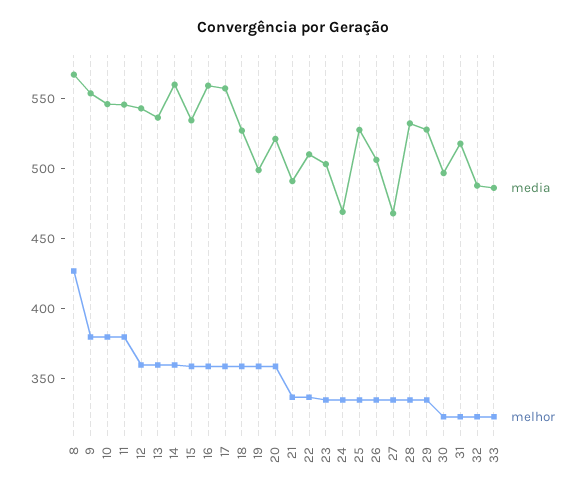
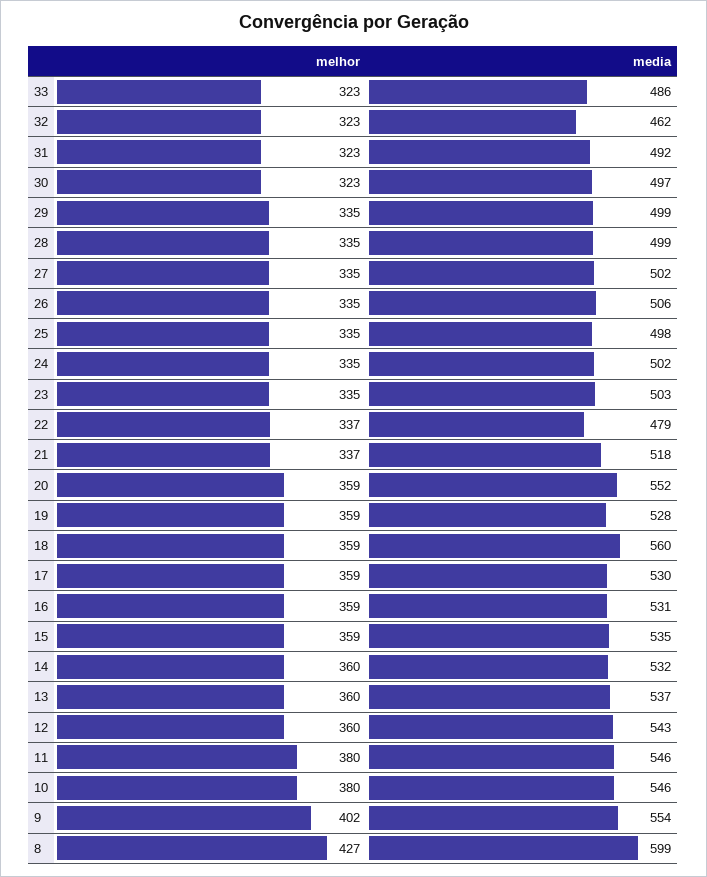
media, 8: 570 -> 599
melhor, 9: 380 -> 402
media, 14: 560 -> 532
media, 16: 560 -> 531
media, 17: 560 -> 530
media, 18: 530 -> 560
media, 19: 500 -> 528
media, 20: 520 -> 552
media, 21: 490 -> 518
media, 22: 510 -> 479
media, 24: 470 -> 502
media, 25: 530 -> 498
media, 27: 470 -> 502
media, 28: 530 -> 499
media, 29: 530 -> 499
media, 31: 520 -> 492
media, 32: 490 -> 462

